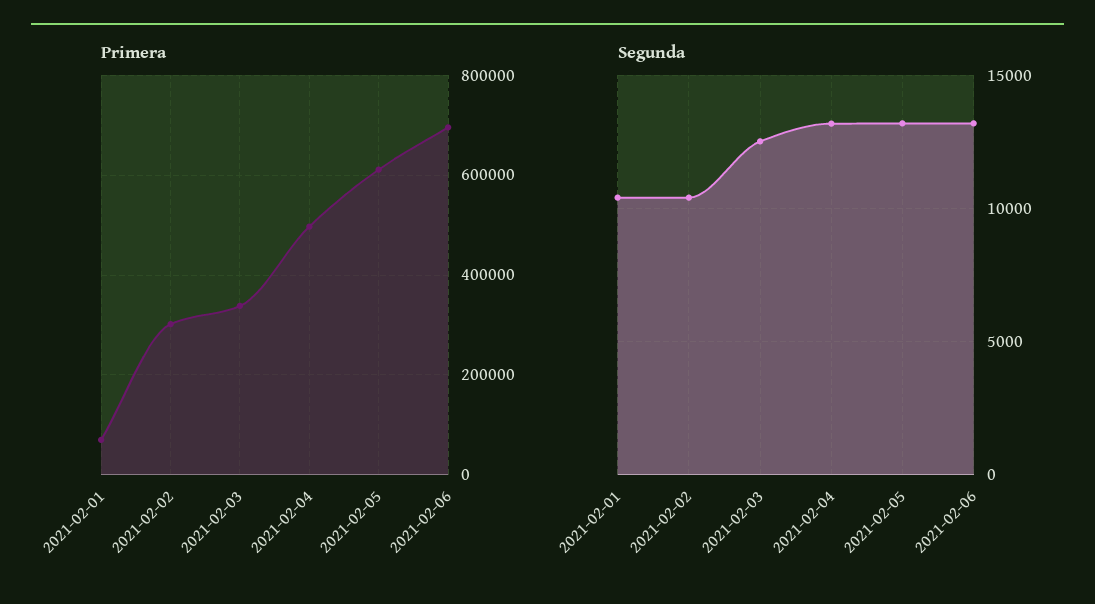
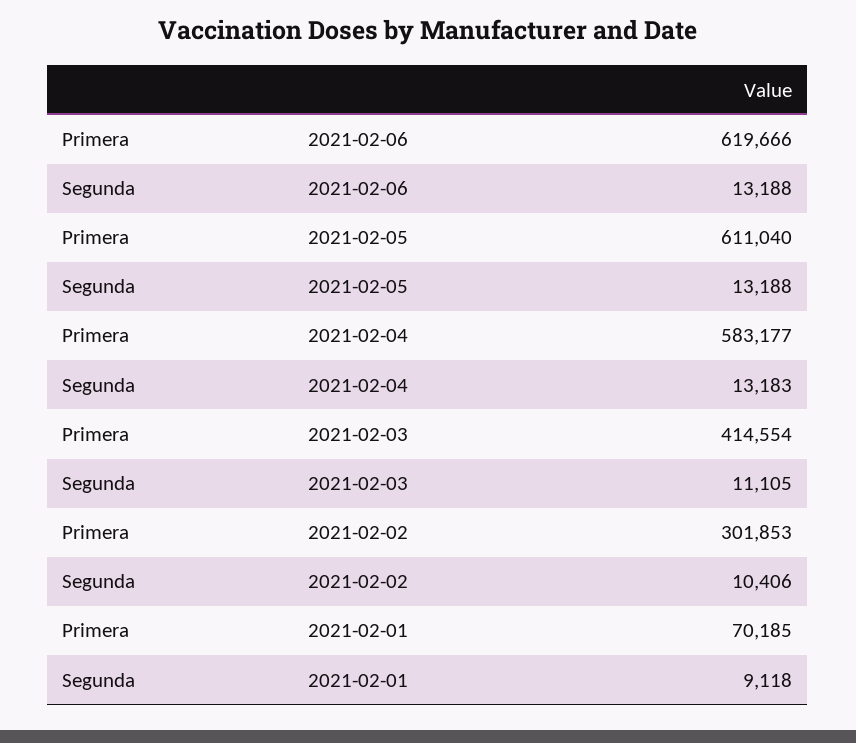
Primera, 2021-02-03: 340000 -> 414554
Primera, 2021-02-04: 500000 -> 583177
Primera, 2021-02-06: 700000 -> 619666
Segunda, 2021-02-01: 10500 -> 9118
Segunda, 2021-02-03: 12500 -> 11105

